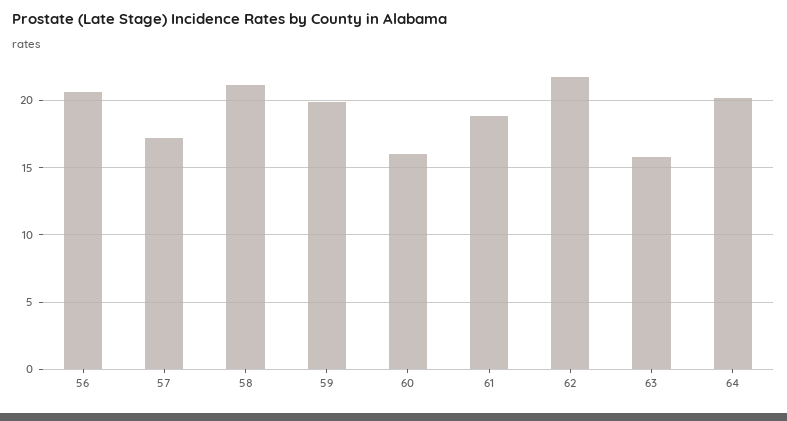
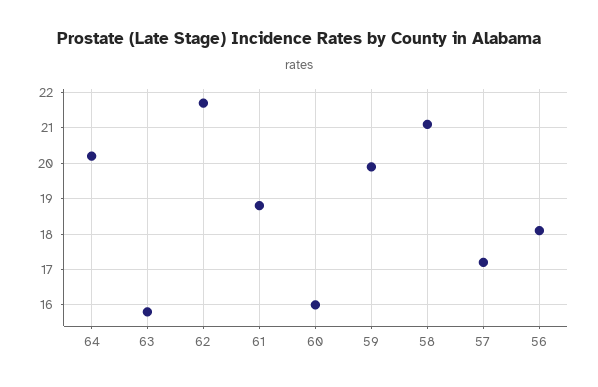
56: 20.5 -> 18

